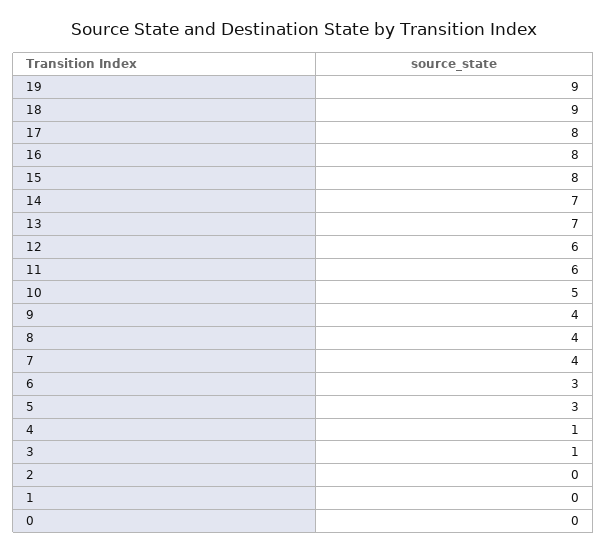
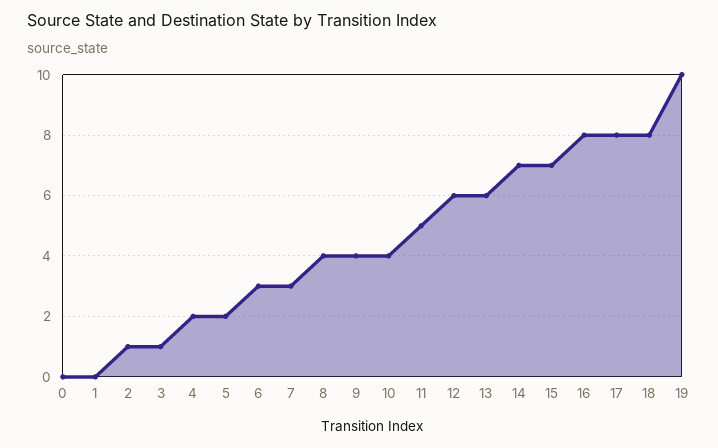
19: 9 -> 10
18: 9 -> 8
15: 8 -> 7
13: 7 -> 6
11: 6 -> 5
10: 5 -> 4
7: 4 -> 3
5: 3 -> 2
4: 1 -> 2
2: 0 -> 1

